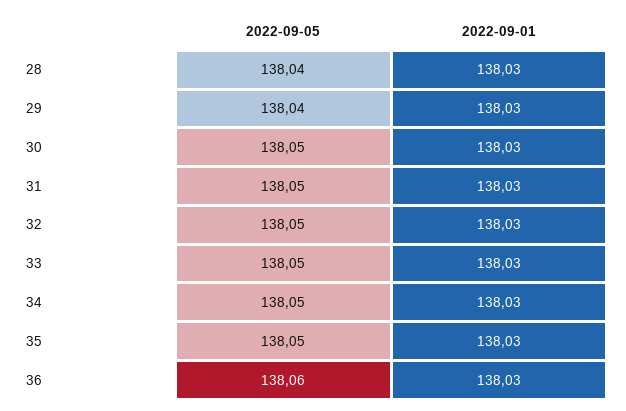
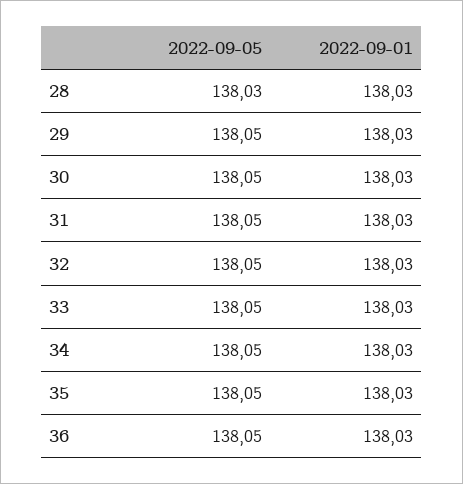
2022-09-05, 28: 138.04 -> 138.03
2022-09-05, 29: 138.04 -> 138.05
2022-09-05, 36: 138.06 -> 138.05

